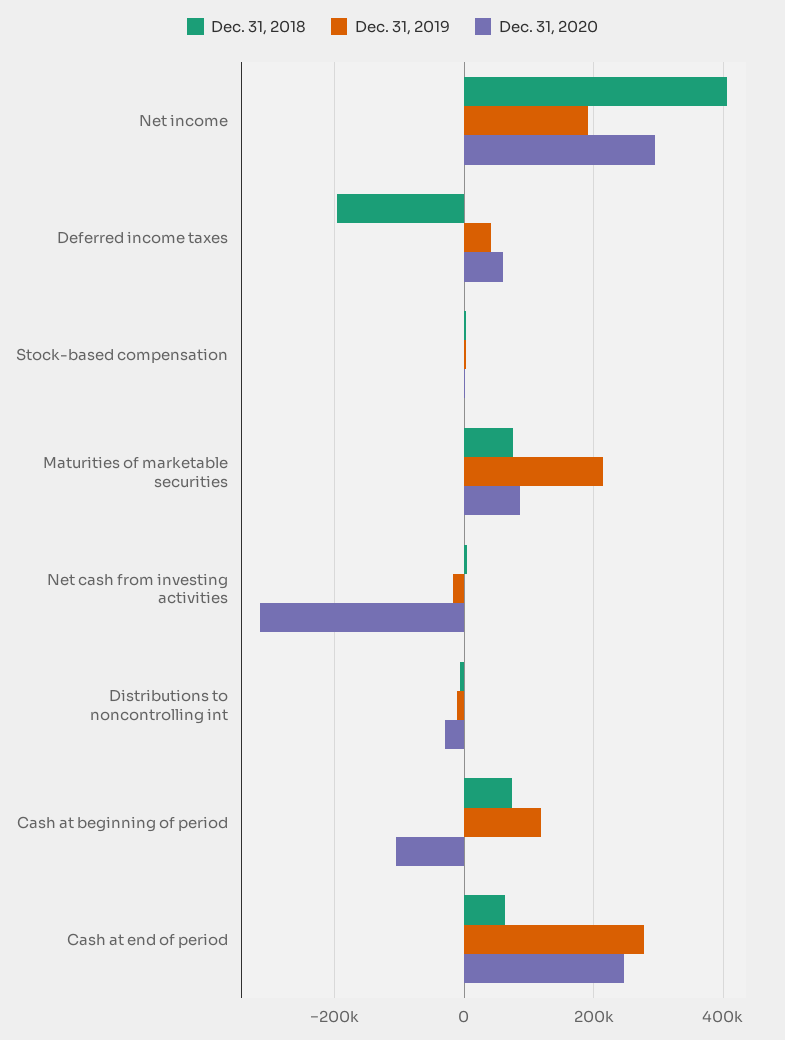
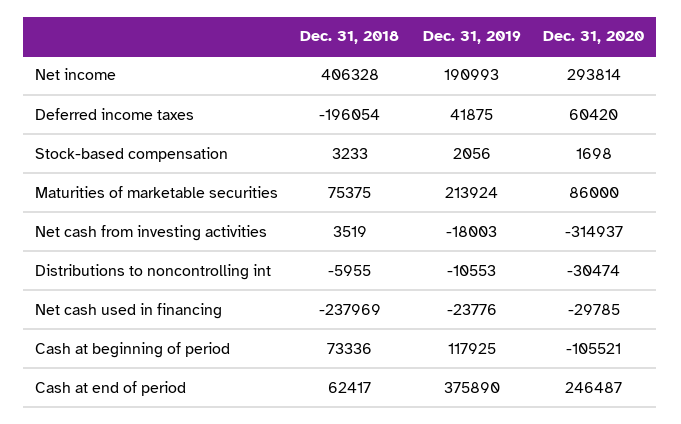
Dec. 31, 2019, Cash at end of period: 280000 -> 375890
Dec. 31, 2018, Net cash used in financing: none -> -237969
Dec. 31, 2019, Net cash used in financing: none -> -23776
Dec. 31, 2020, Net cash used in financing: none -> -29785

